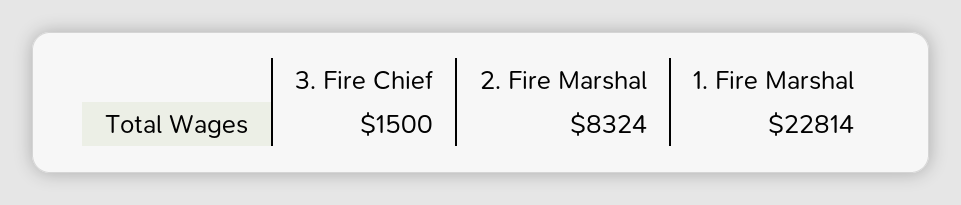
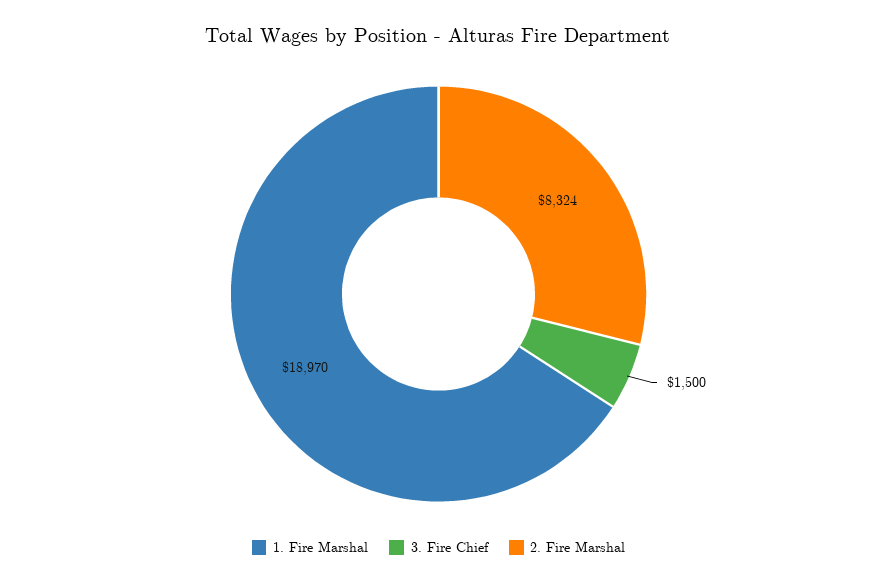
1. Fire Marshal: 22814 -> 18970

